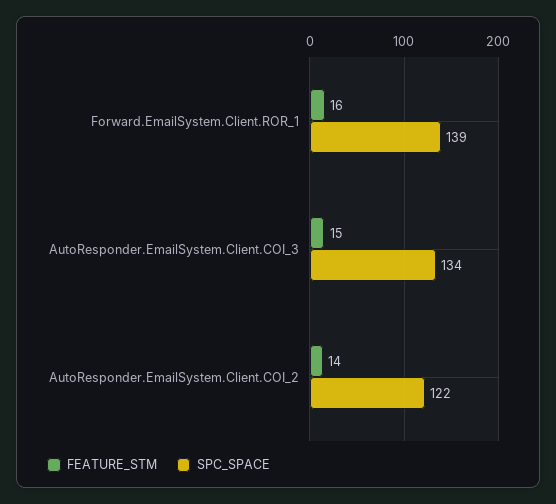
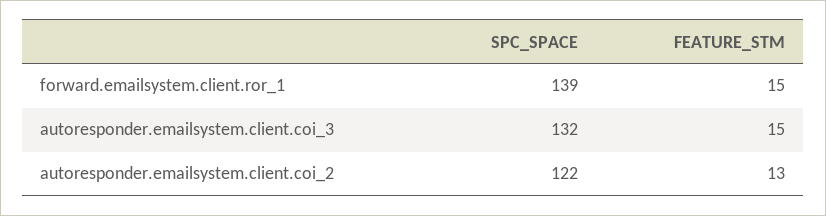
FEATURE_STM, Forward.EmailSystem.Client.ROR_1: 16 -> 15
SPC_SPACE, AutoResponder.EmailSystem.Client.COI_3: 134 -> 132
FEATURE_STM, AutoResponder.EmailSystem.Client.COI_2: 14 -> 13

